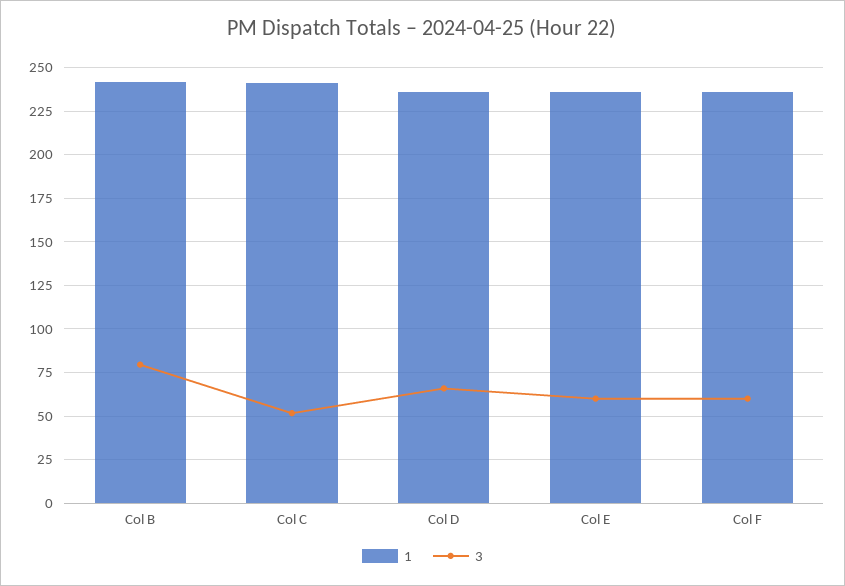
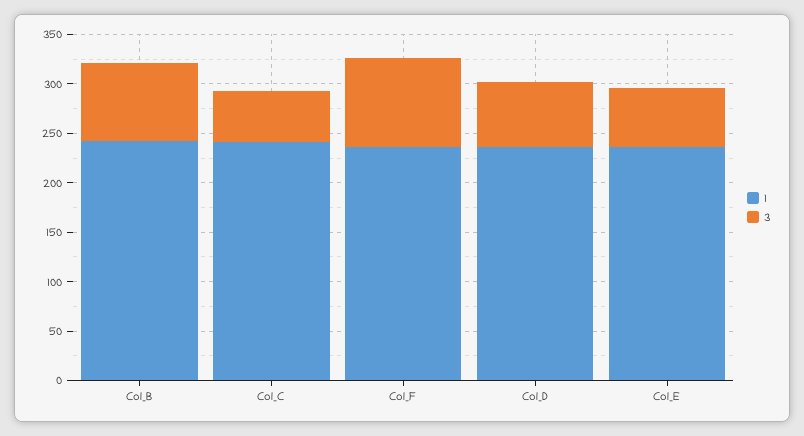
3, Col F: 60 -> 90

